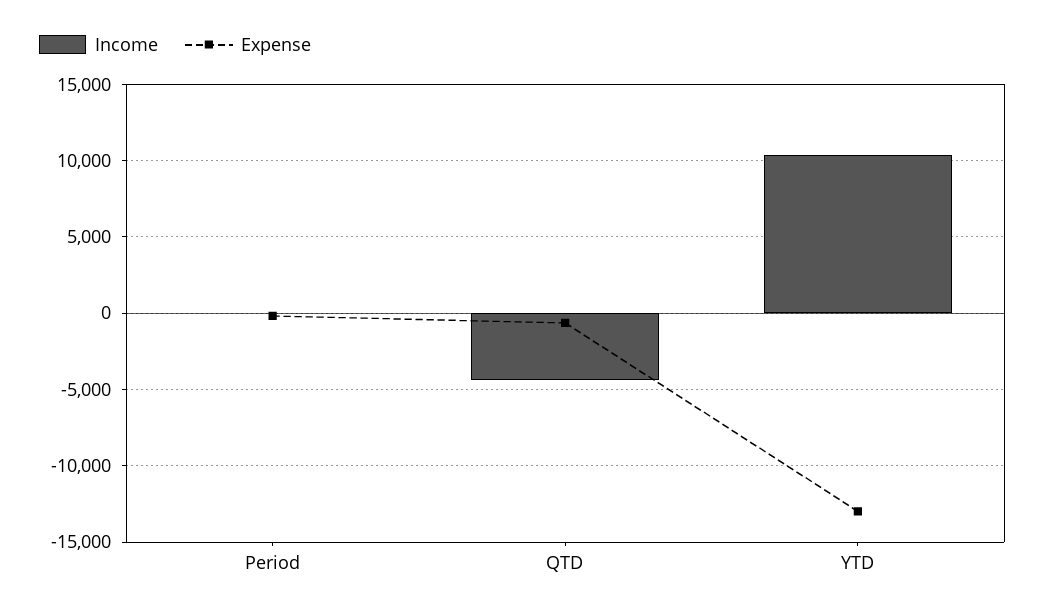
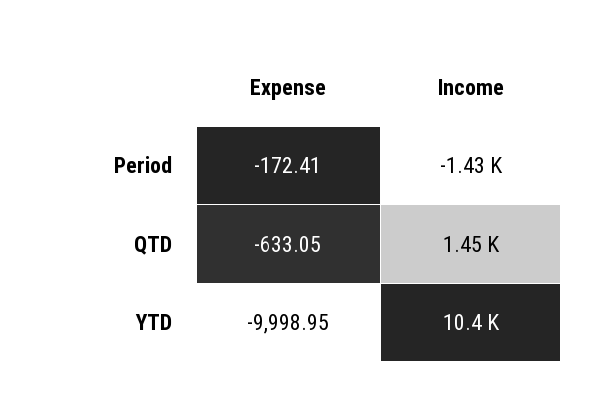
Income, Period: 0 -> -1430
Income, QTD: -4500 -> 1450
Expense, YTD: -13000 -> -9998.95

